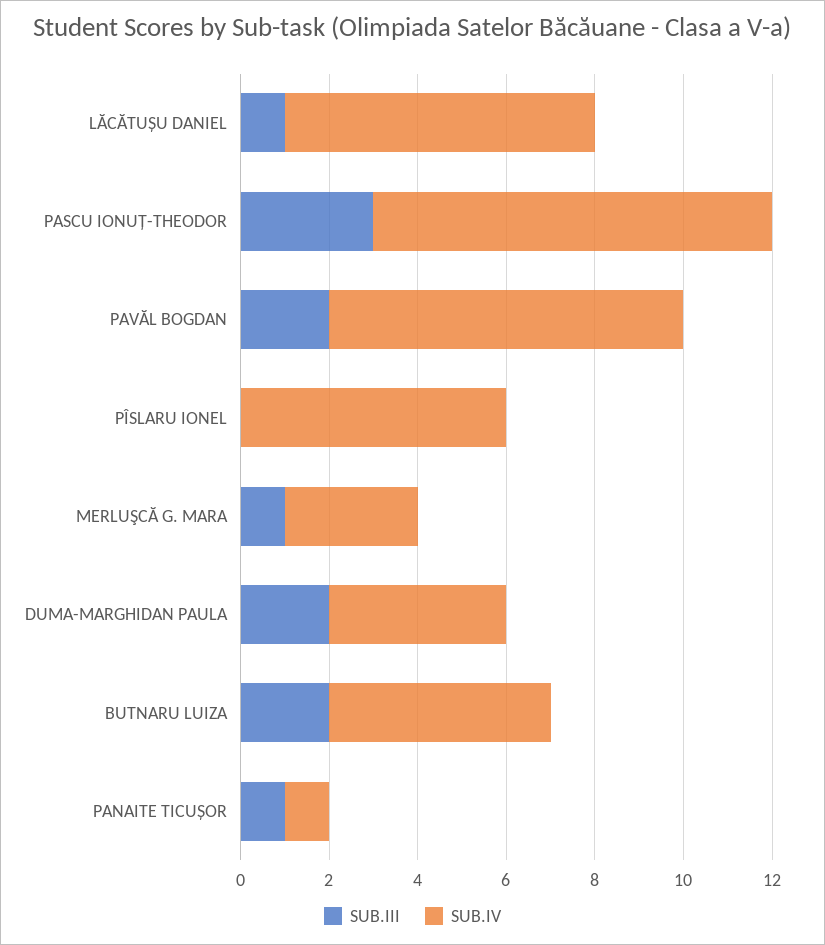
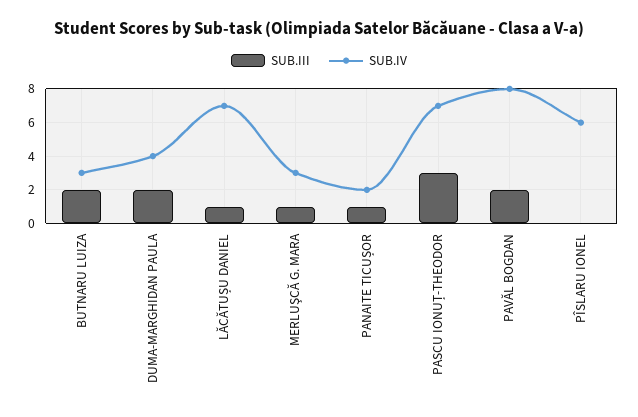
SUB.IV, PASCU IONUȚ-THEODOR: 9 -> 7
SUB.IV, BUTNARU LUIZA: 5 -> 3
SUB.IV, PANAITE TICUȘOR: 1 -> 2

